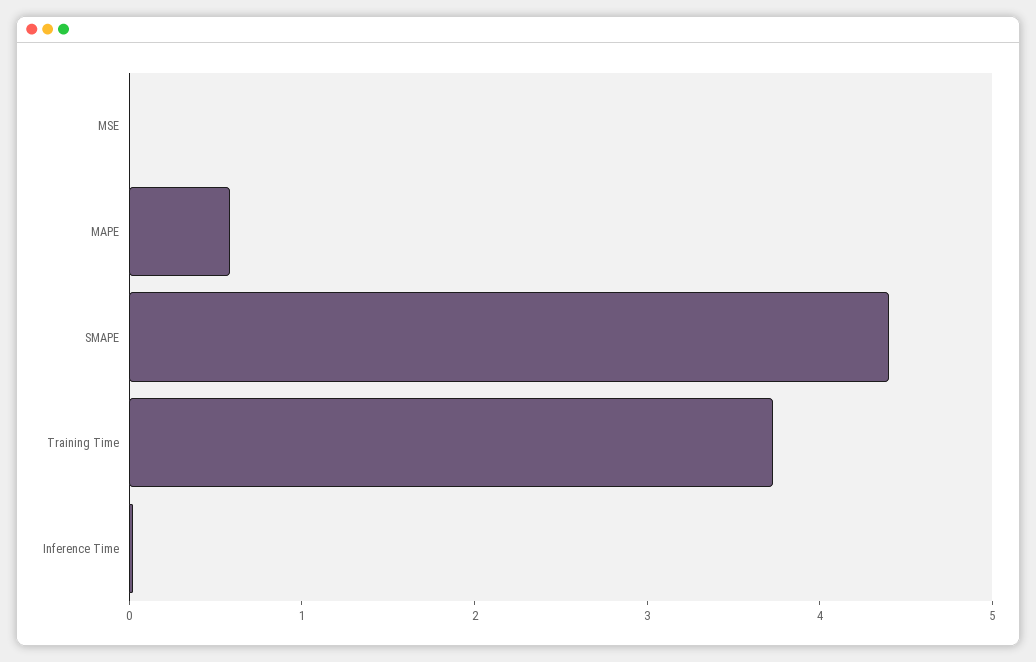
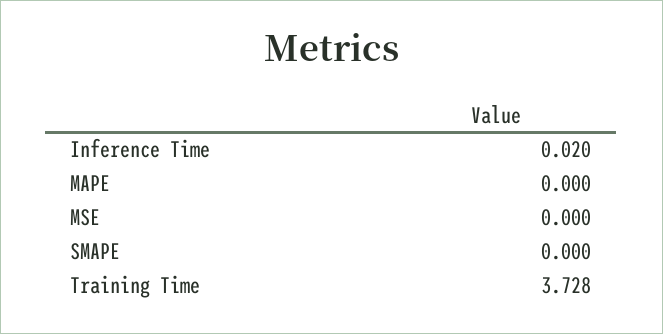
MAPE: 0.6 -> 0
SMAPE: 4.4 -> 0

